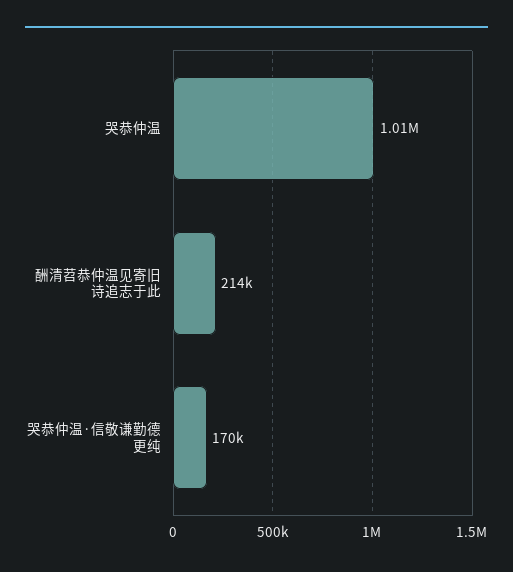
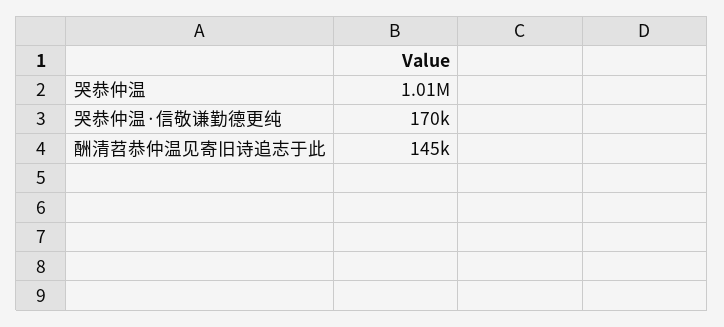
酬清苕恭仲温见寄旧诗追志于此: 214000 -> 145000

